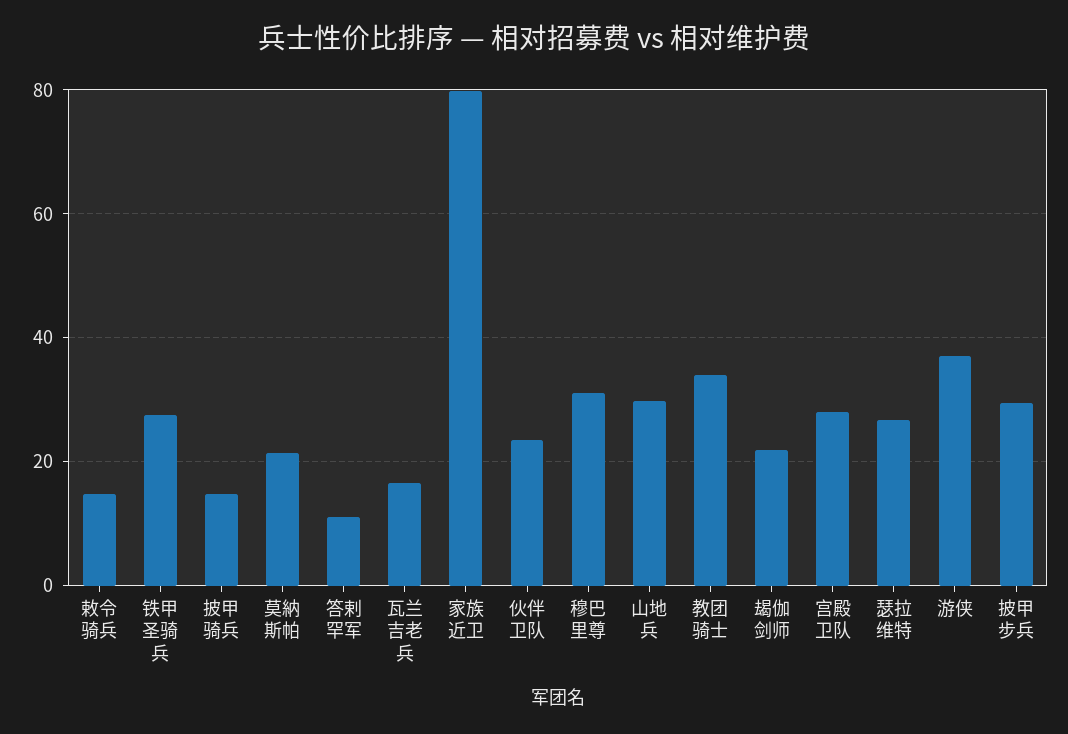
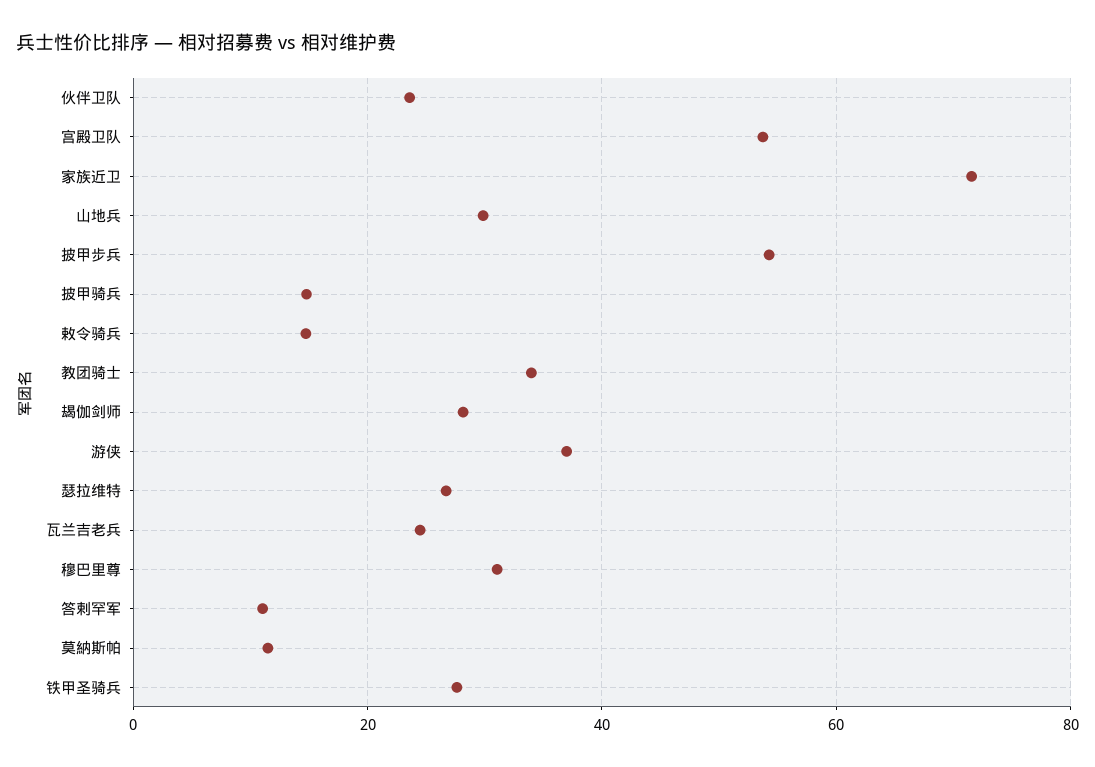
莫納斯帕: 22 -> 12
瓦兰吉老兵: 16 -> 24
家族近卫: 80 -> 72
朅伽剑师: 22 -> 28
宫殿卫队: 28 -> 54
披甲步兵: 30 -> 54

